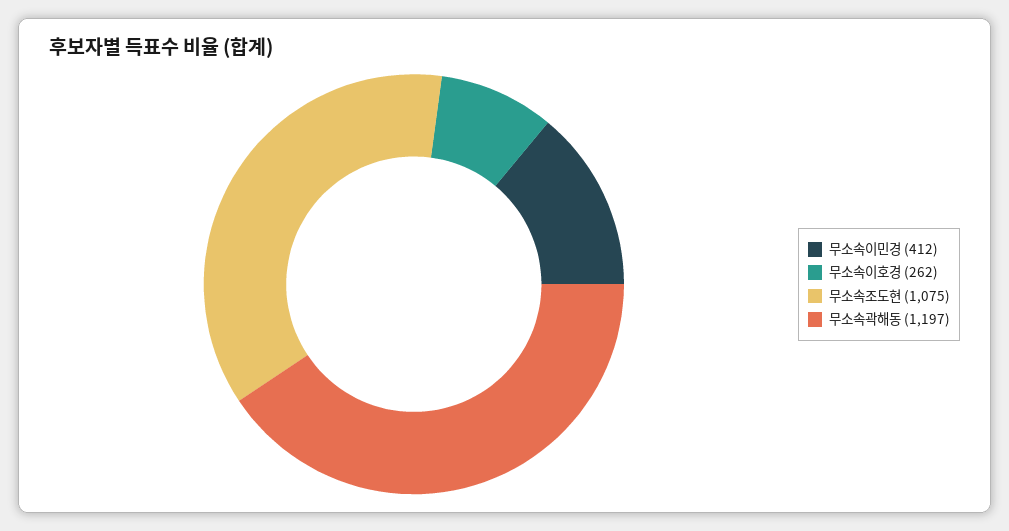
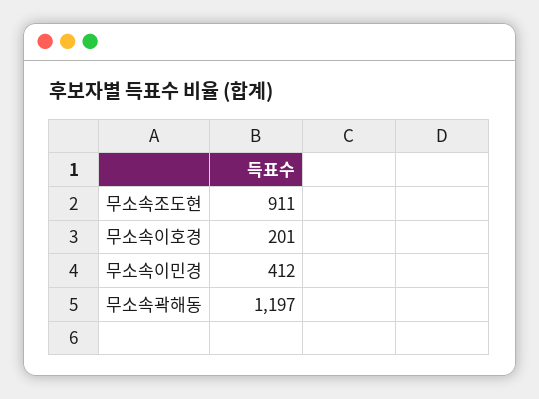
무소속이호경: 262 -> 201
무소속조도현: 1075 -> 911

